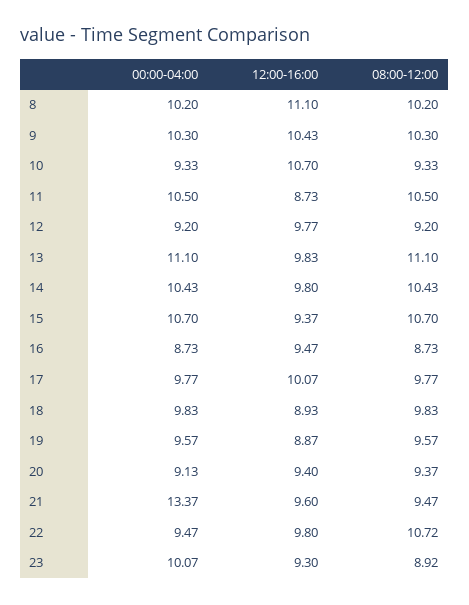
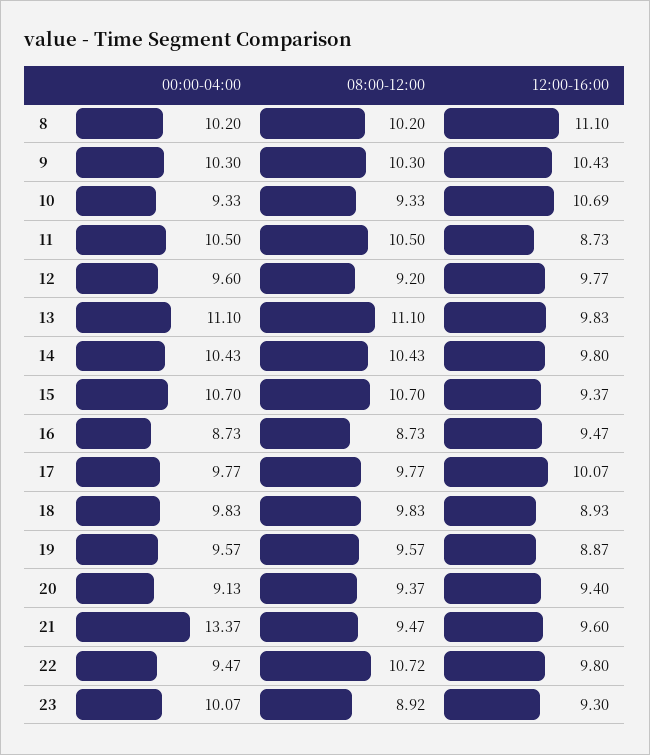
12:00-16:00, 10: 10.7 -> 10.69
00:00-04:00, 12: 9.2 -> 9.6

